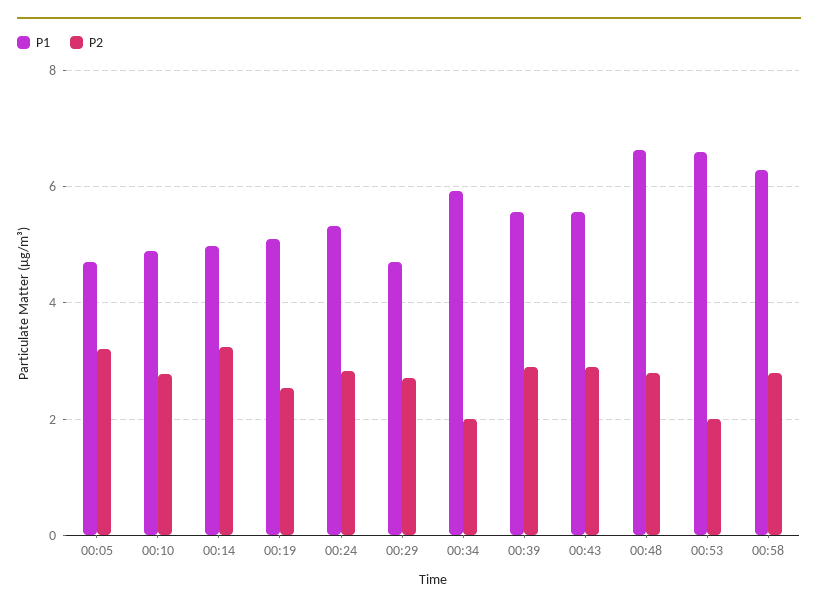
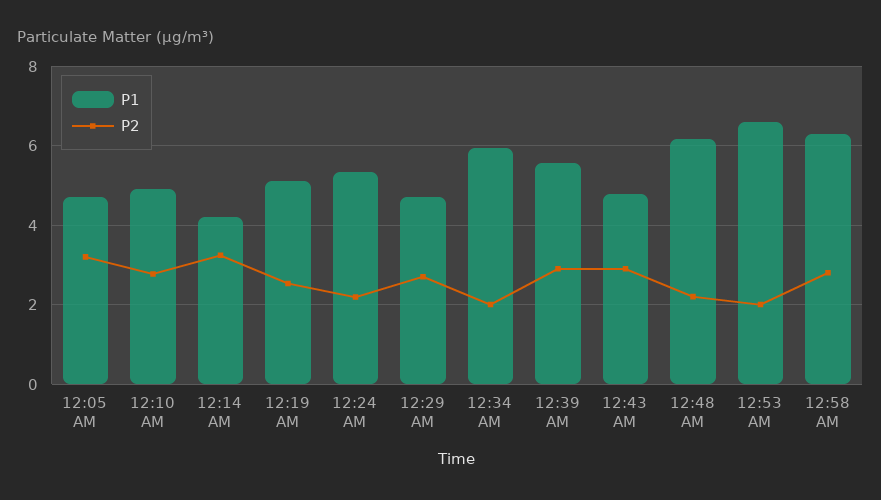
P1, 00:14: 5 -> 4.2
P2, 00:24: 2.8 -> 2.2
P1, 00:43: 5.6 -> 4.8
P1, 00:48: 6.6 -> 6.2
P2, 00:48: 2.8 -> 2.2

